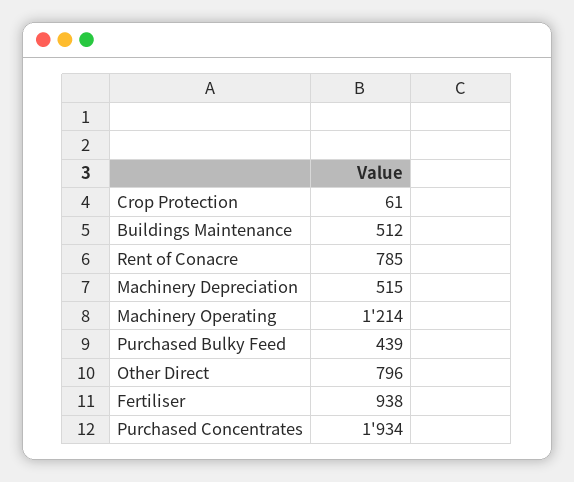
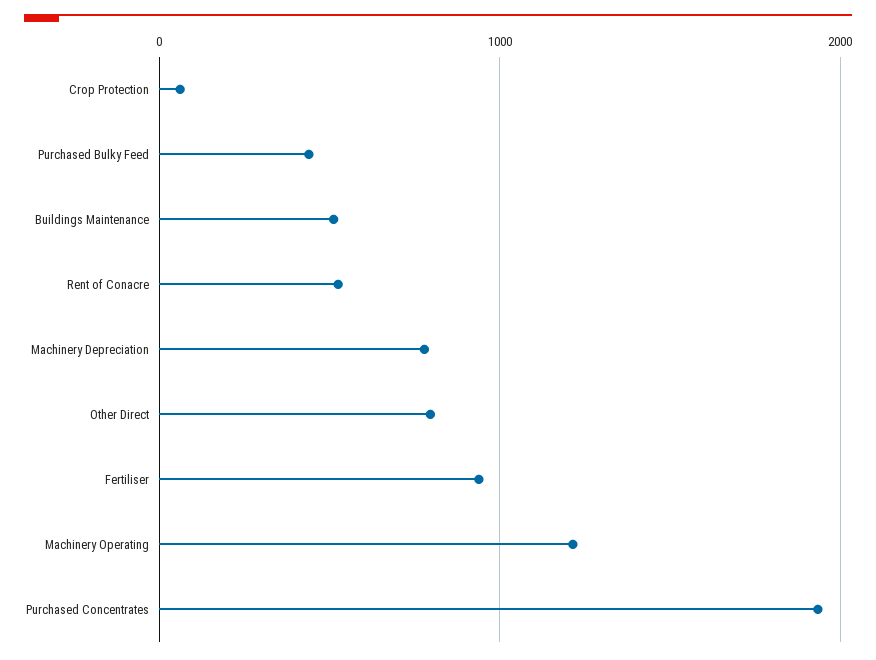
Rent of Conacre: 785 -> 500
Machinery Depreciation: 515 -> 800

